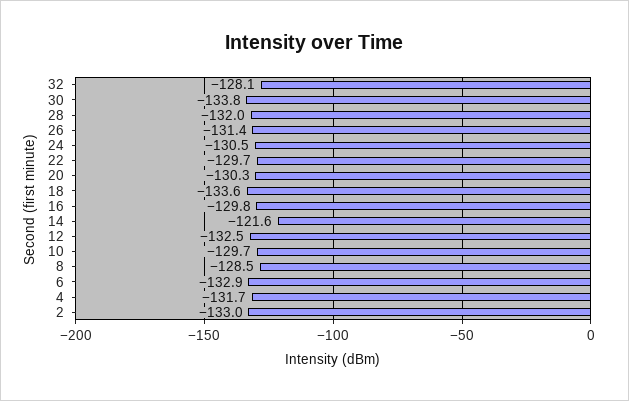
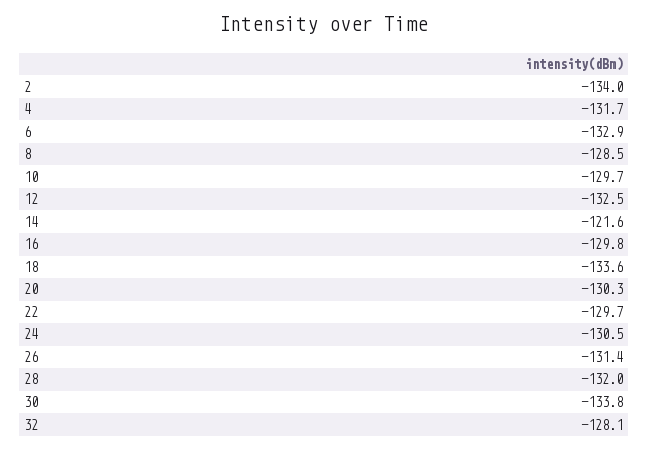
2: -133 -> -134

